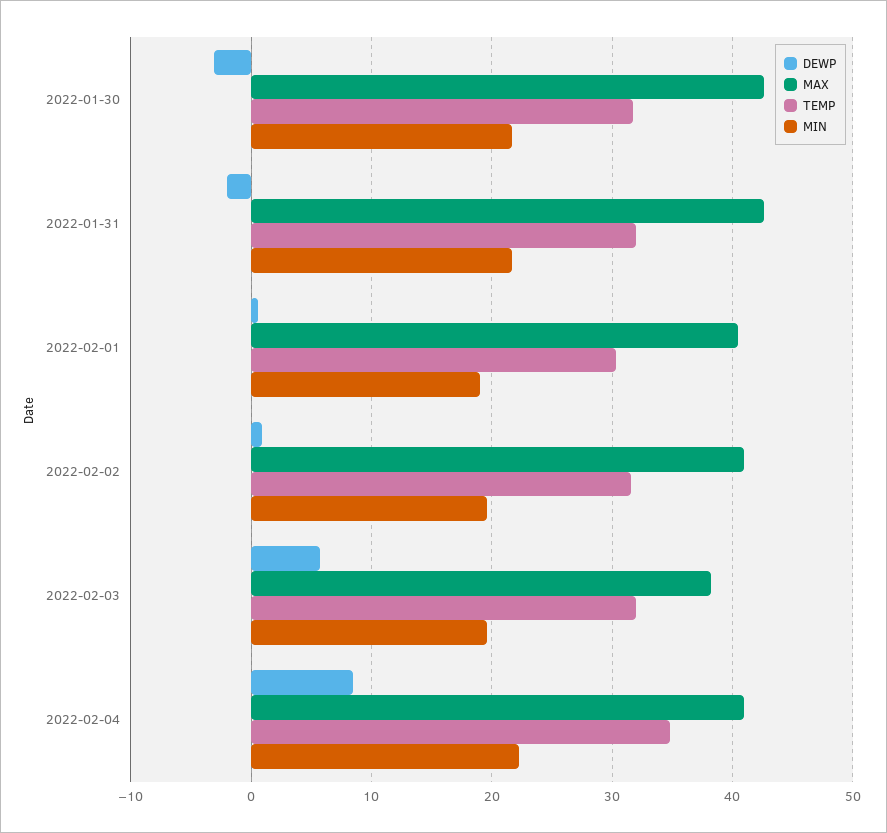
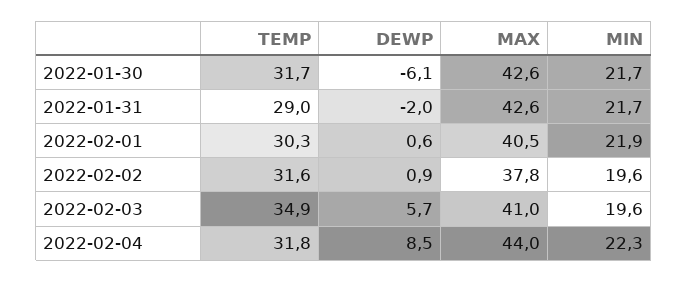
DEWP, 2022-01-30: -3 -> -6.1
TEMP, 2022-01-31: 32 -> 29
MIN, 2022-02-01: 19 -> 21.9
MAX, 2022-02-02: 41 -> 37.8
MAX, 2022-02-03: 38 -> 41
TEMP, 2022-02-03: 32 -> 34.9
MAX, 2022-02-04: 41 -> 44
TEMP, 2022-02-04: 35 -> 31.8

